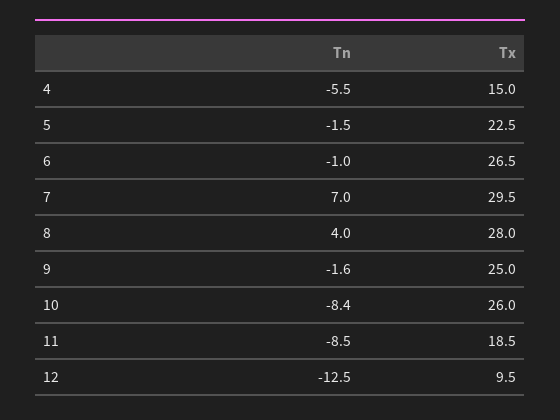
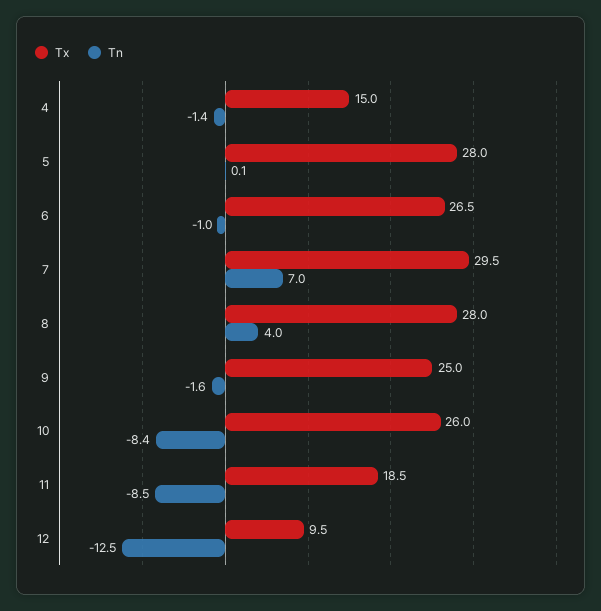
Tn, 4: -5.5 -> -1.4
Tn, 5: -1.5 -> 0.1
Tx, 5: 22.5 -> 28

